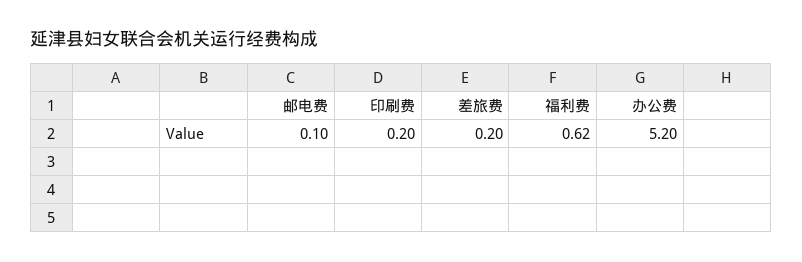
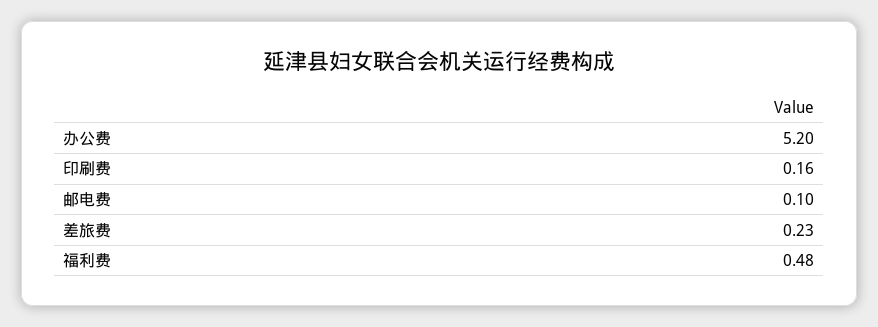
印刷费: 0.2 -> 0.16
差旅费: 0.2 -> 0.23
福利费: 0.62 -> 0.48

